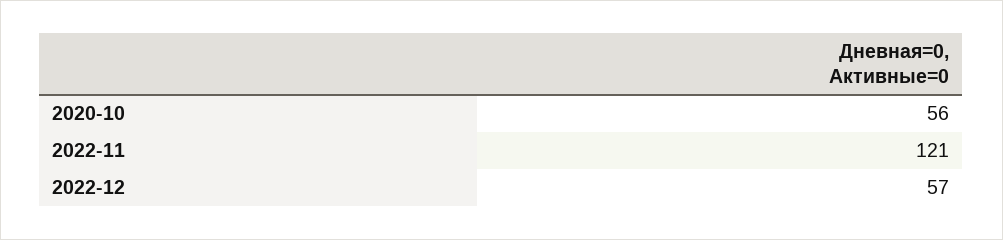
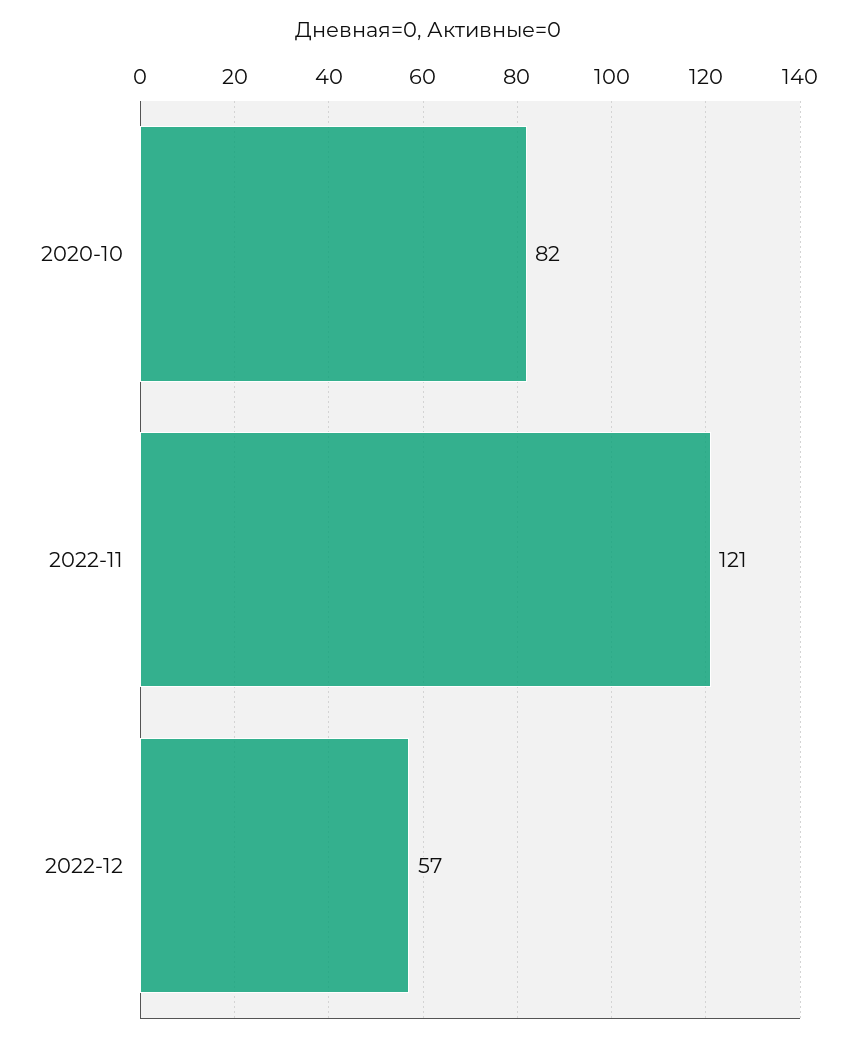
2020-10: 56 -> 82

